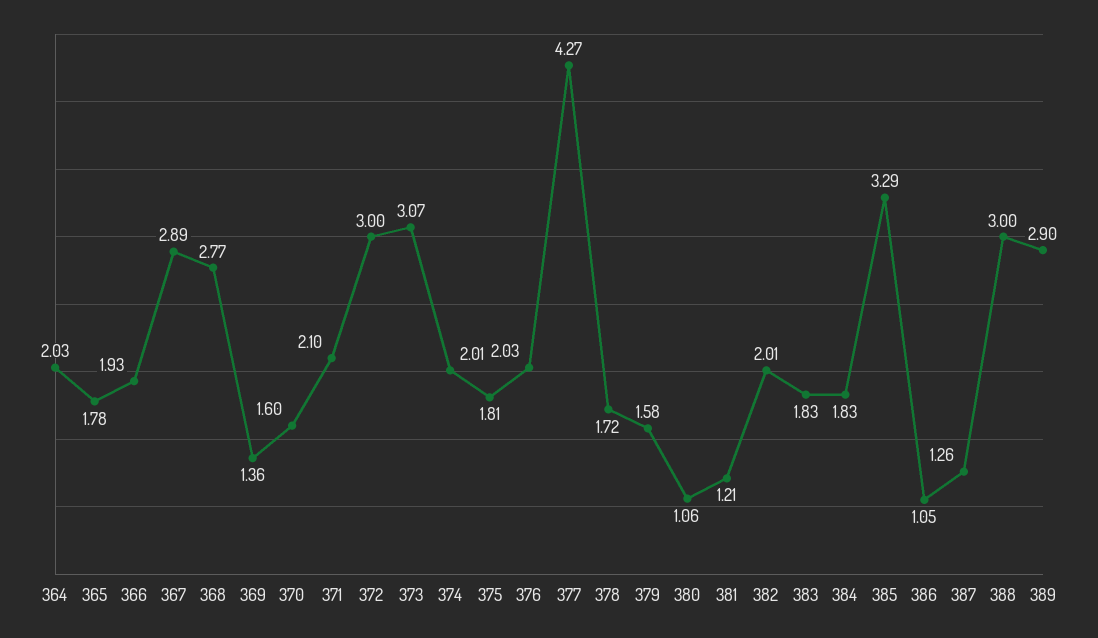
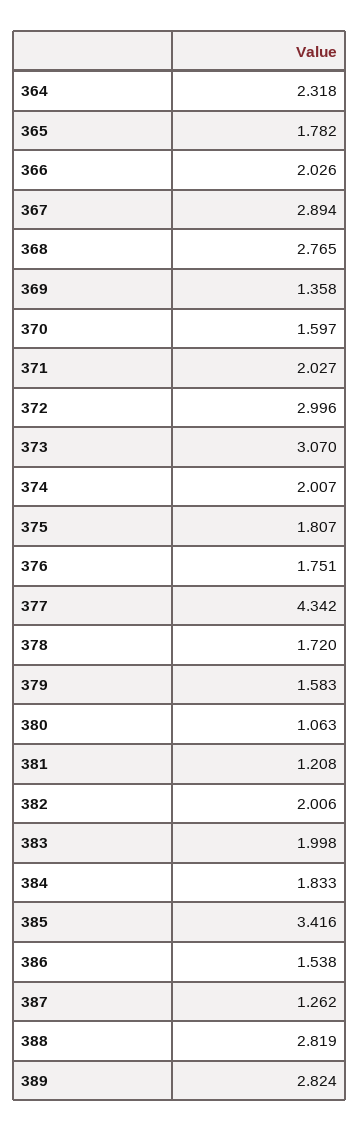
364: 2.03 -> 2.318
366: 1.93 -> 2.026
371: 2.1 -> 2.027
376: 2.03 -> 1.751
377: 4.27 -> 4.342
383: 1.83 -> 1.998
385: 3.29 -> 3.416
386: 1.05 -> 1.538
388: 3 -> 2.819
389: 2.9 -> 2.824

